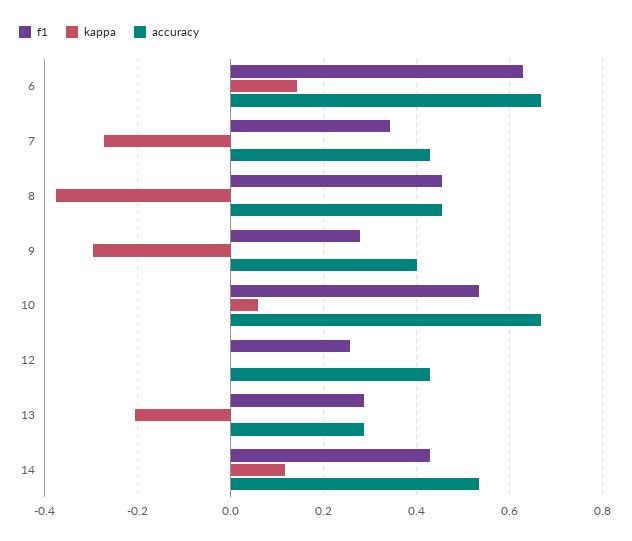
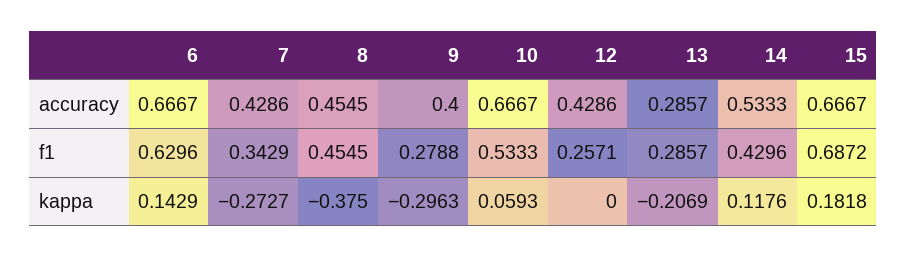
accuracy, 15: none -> 0.6667
f1, 15: none -> 0.6872
kappa, 15: none -> 0.1818

